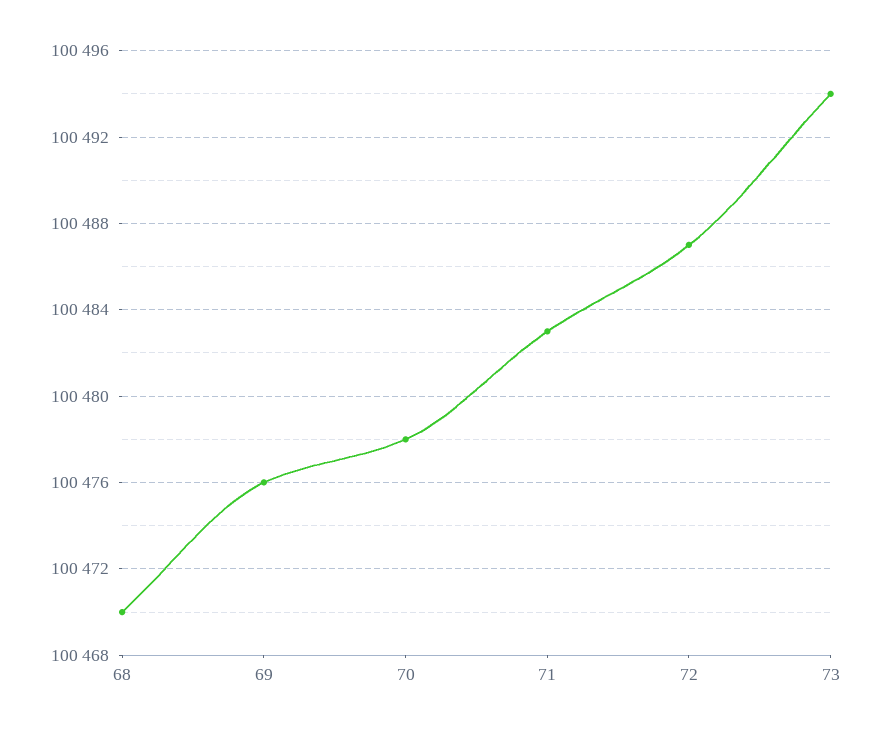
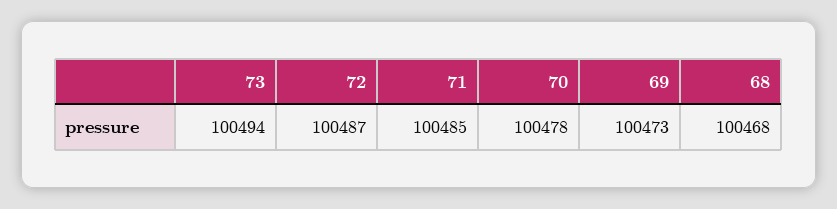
68: 100470 -> 100468
69: 100476 -> 100473
71: 100483 -> 100485

